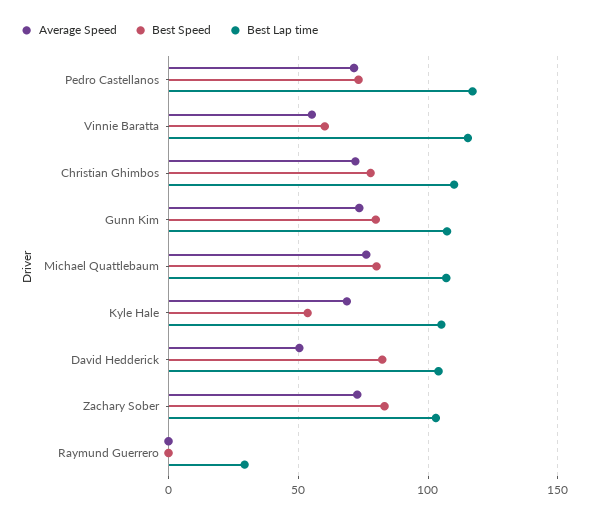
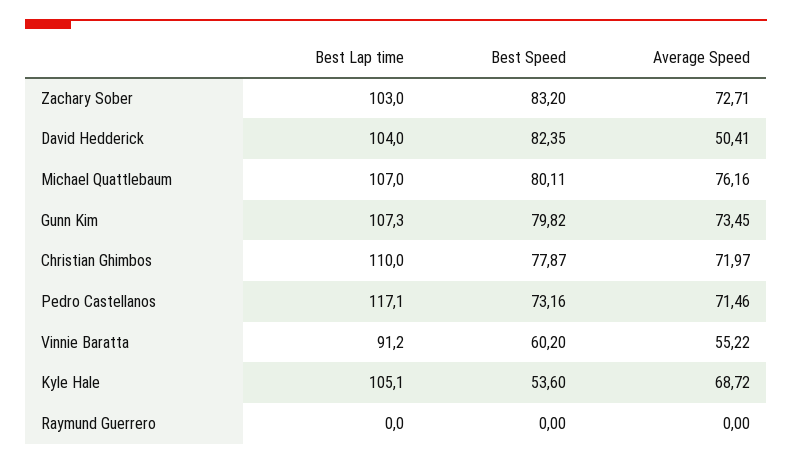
Best Lap time, Vinnie Baratta: 115 -> 91.2
Best Lap time, Raymund Guerrero: 30 -> 0

